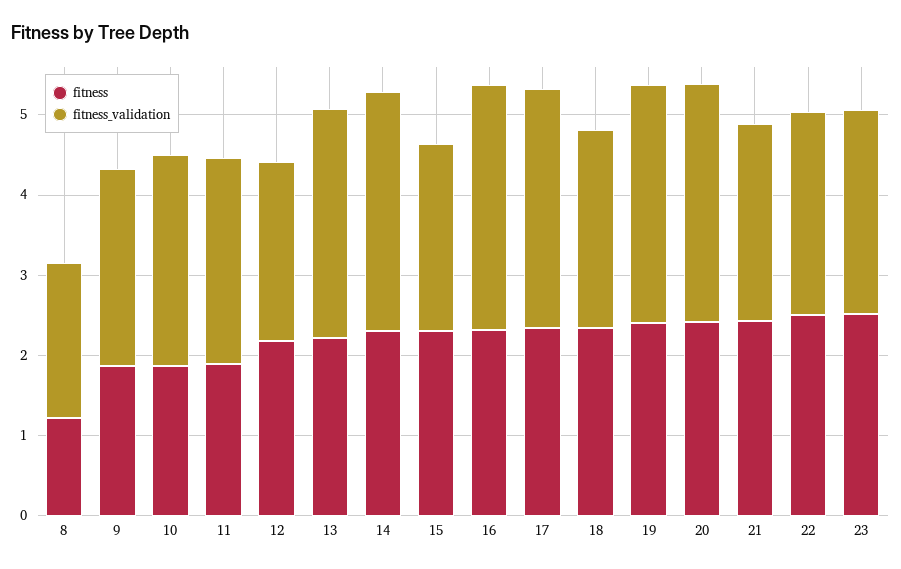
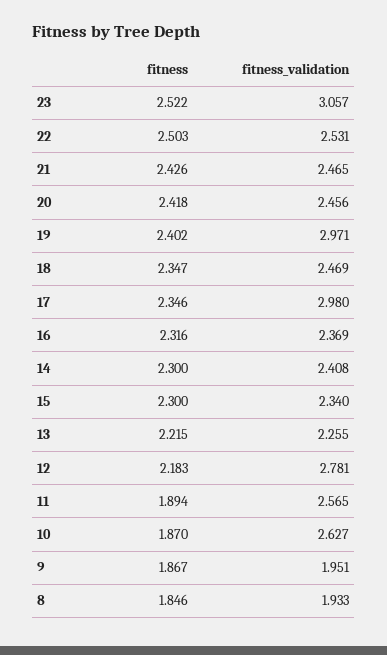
fitness, 8: 1.2 -> 1.846
fitness_validation, 9: 2.4 -> 1.951
fitness_validation, 12: 2.2 -> 2.781
fitness_validation, 13: 2.8 -> 2.255
fitness_validation, 14: 3 -> 2.408
fitness_validation, 16: 3 -> 2.369
fitness_validation, 20: 3 -> 2.456
fitness_validation, 23: 2.6 -> 3.057

